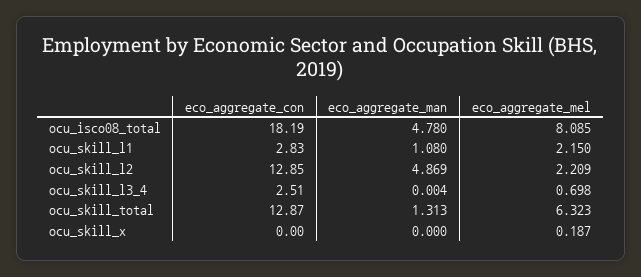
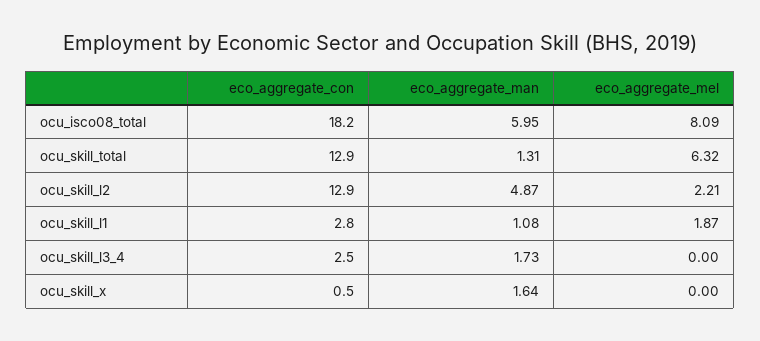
eco_aggregate_man, ocu_isco08_total: 4.78 -> 5.95
eco_aggregate_mel, ocu_skill_l1: 2.15 -> 1.87
eco_aggregate_man, ocu_skill_l3_4: 0.004 -> 1.73
eco_aggregate_mel, ocu_skill_l3_4: 0.698 -> 0
eco_aggregate_con, ocu_skill_x: 0 -> 0.5
eco_aggregate_man, ocu_skill_x: 0 -> 1.64
eco_aggregate_mel, ocu_skill_x: 0.187 -> 0

